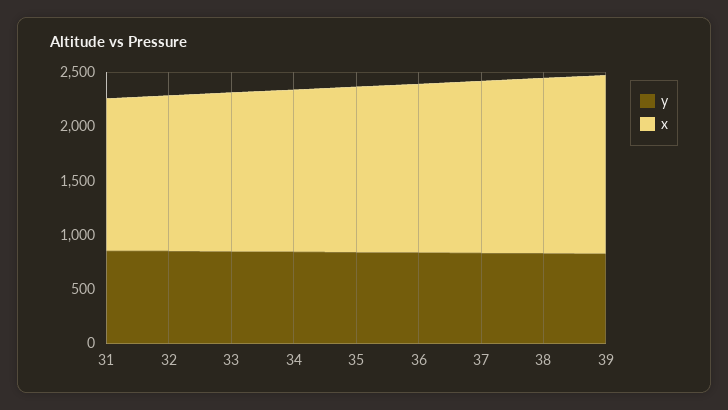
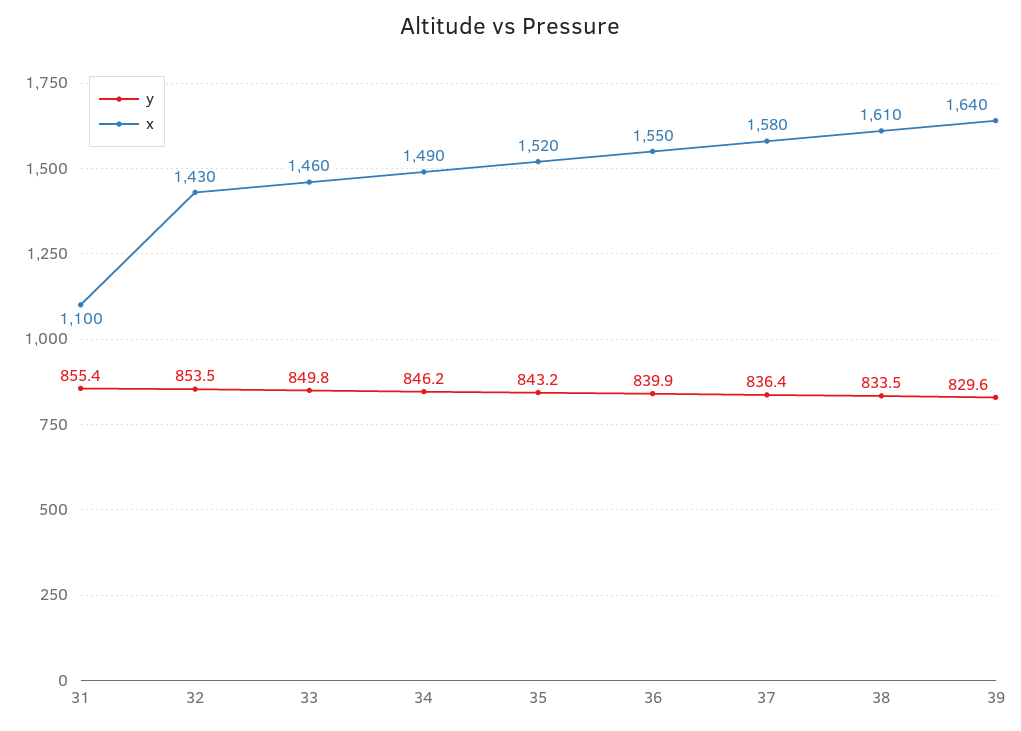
x, 31: 1400 -> 1100

